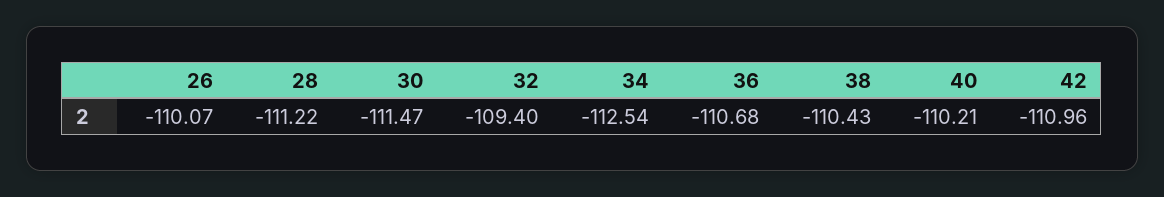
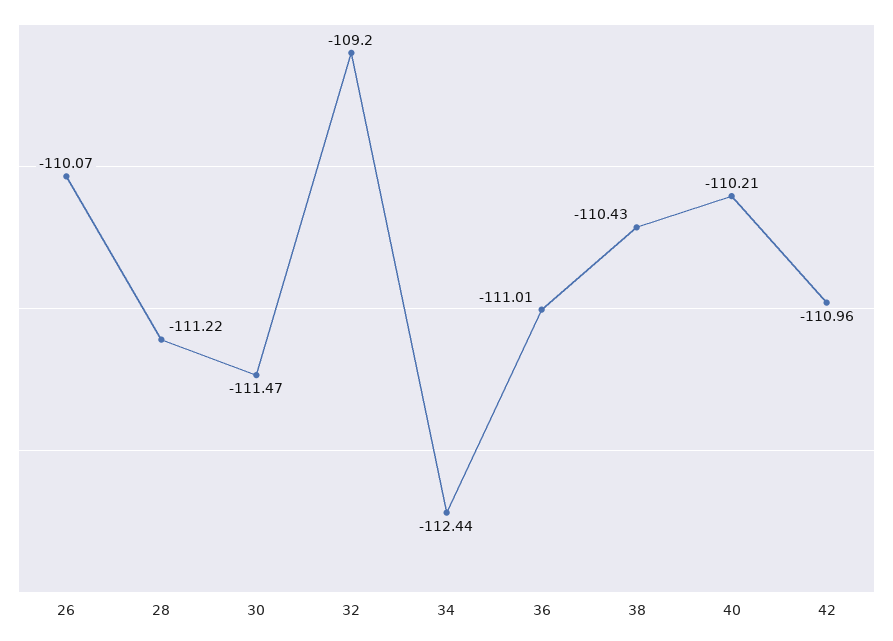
32: -109.4 -> -109.2
34: -112.54 -> -112.44
36: -110.68 -> -111.01

